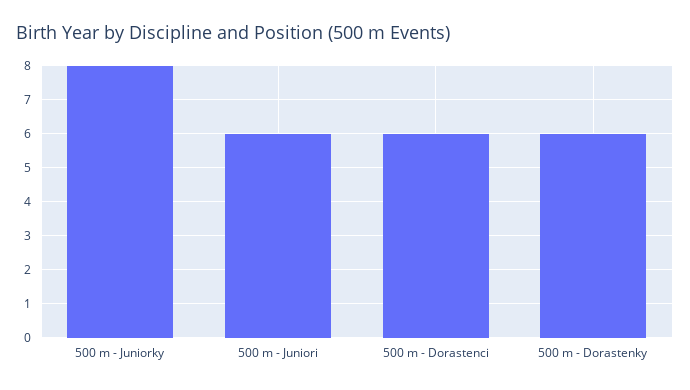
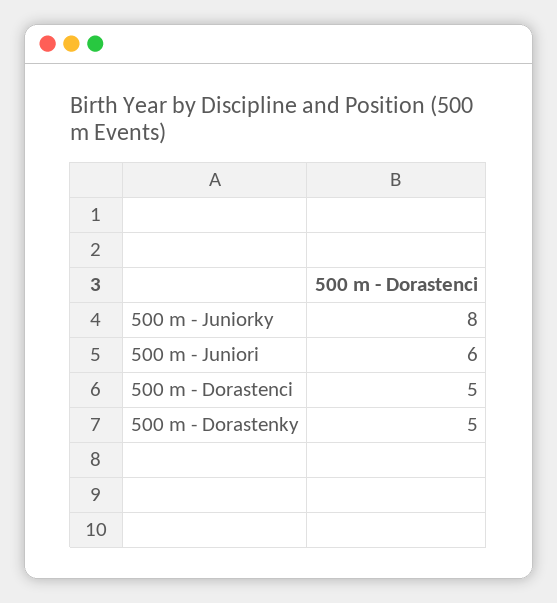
500 m - Dorastenci: 6 -> 5
500 m - Dorastenky: 6 -> 5

